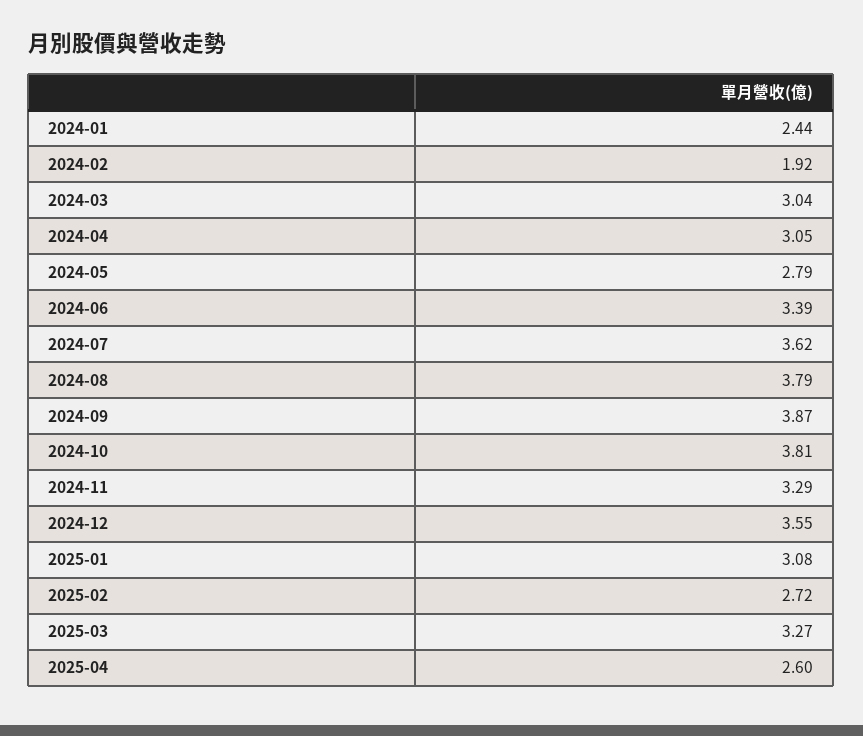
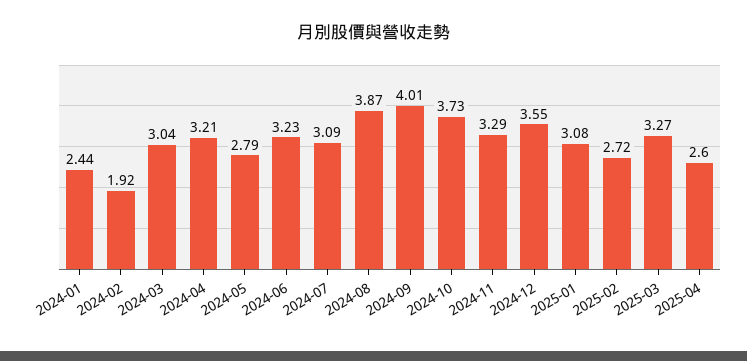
2024-04: 3.05 -> 3.21
2024-06: 3.39 -> 3.23
2024-07: 3.62 -> 3.09
2024-08: 3.79 -> 3.87
2024-09: 3.87 -> 4.01
2024-10: 3.81 -> 3.73

